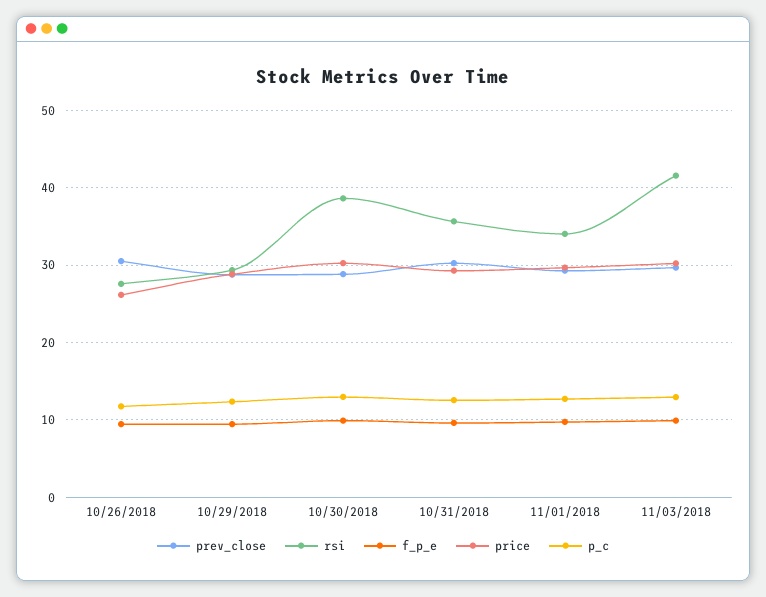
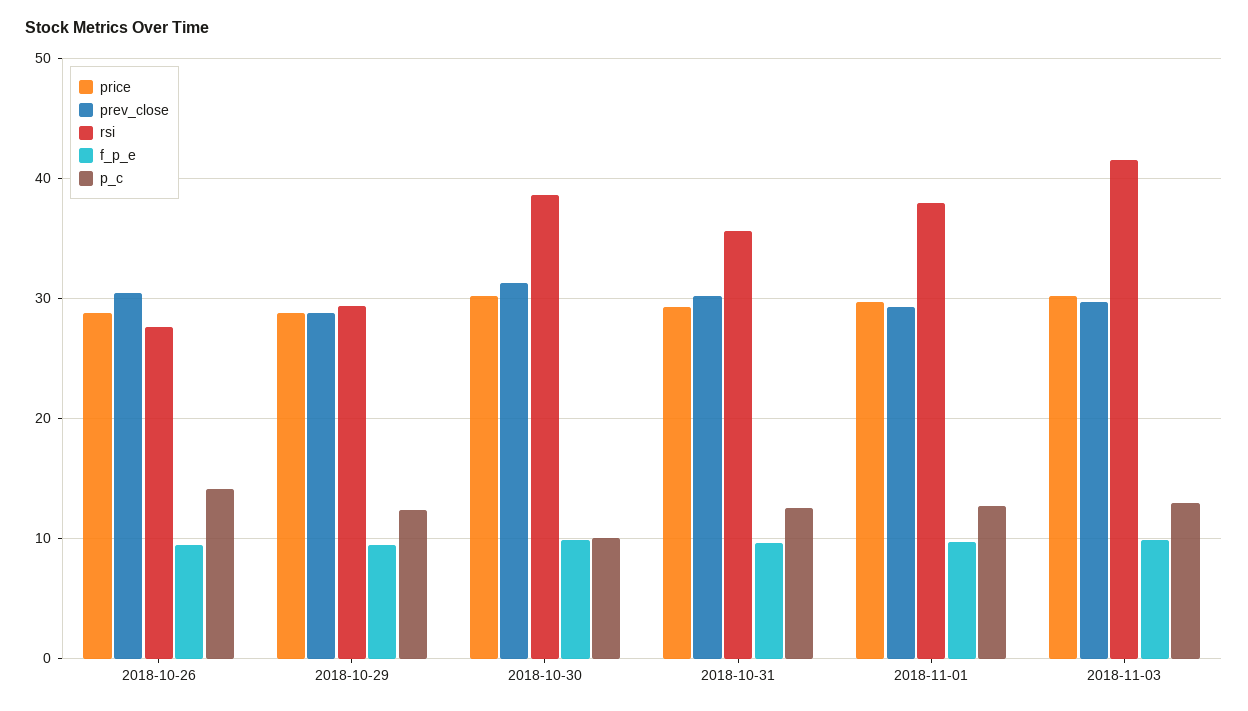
price, 10/26/2018: 26 -> 29
p_c, 10/26/2018: 12 -> 14
prev_close, 10/30/2018: 29 -> 31
p_c, 10/30/2018: 13 -> 10
rsi, 11/01/2018: 34 -> 38

